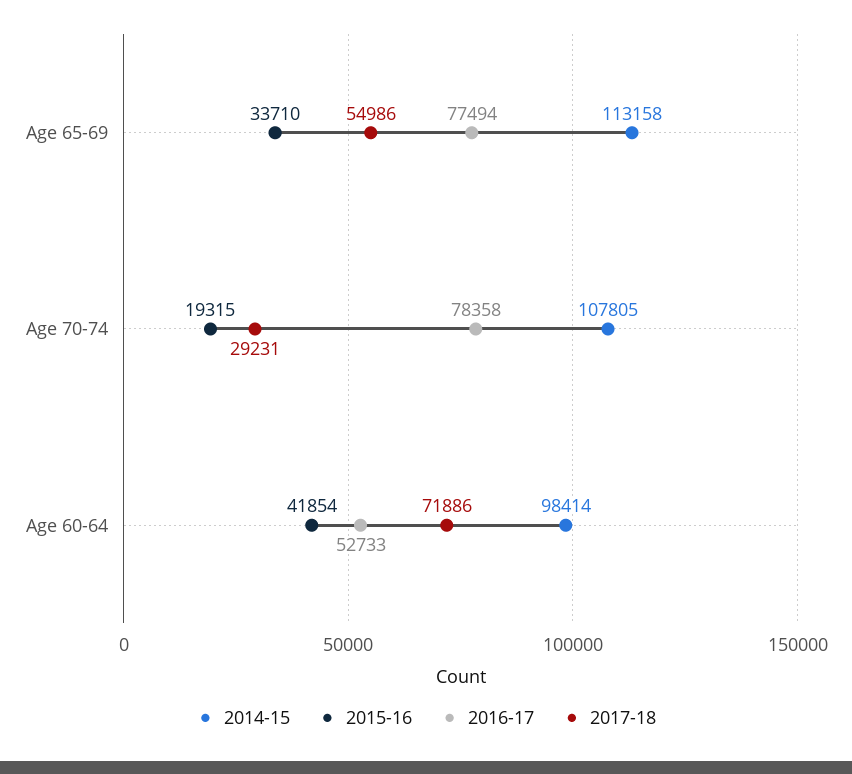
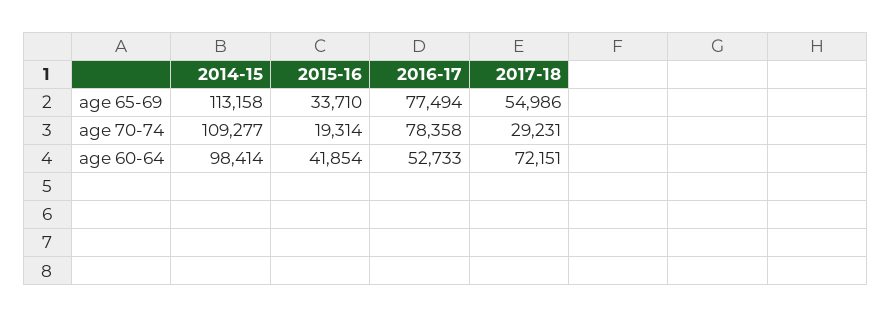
2014-15, Age 70-74: 107805 -> 109277
2015-16, Age 70-74: 19315 -> 19314
2017-18, Age 60-64: 71886 -> 72151

